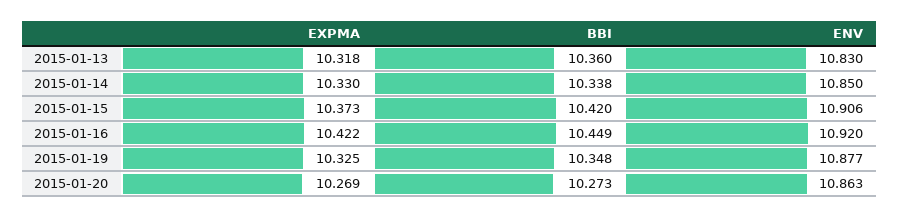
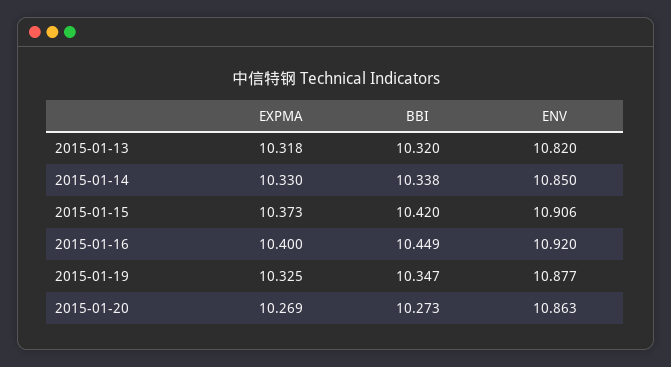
BBI, 2015-01-13: 10.36 -> 10.32
ENV, 2015-01-13: 10.83 -> 10.82
EXPMA, 2015-01-16: 10.422 -> 10.4
BBI, 2015-01-19: 10.348 -> 10.347

